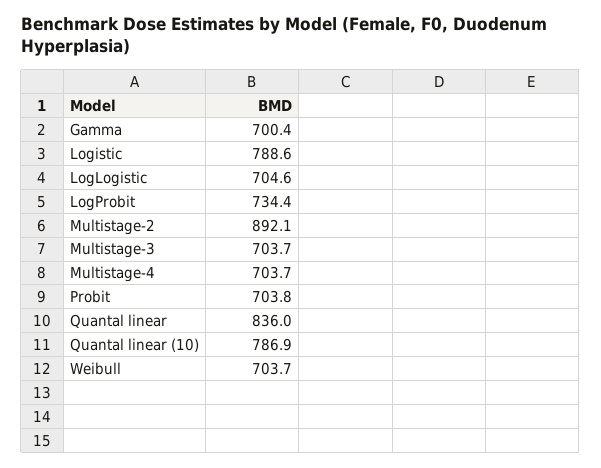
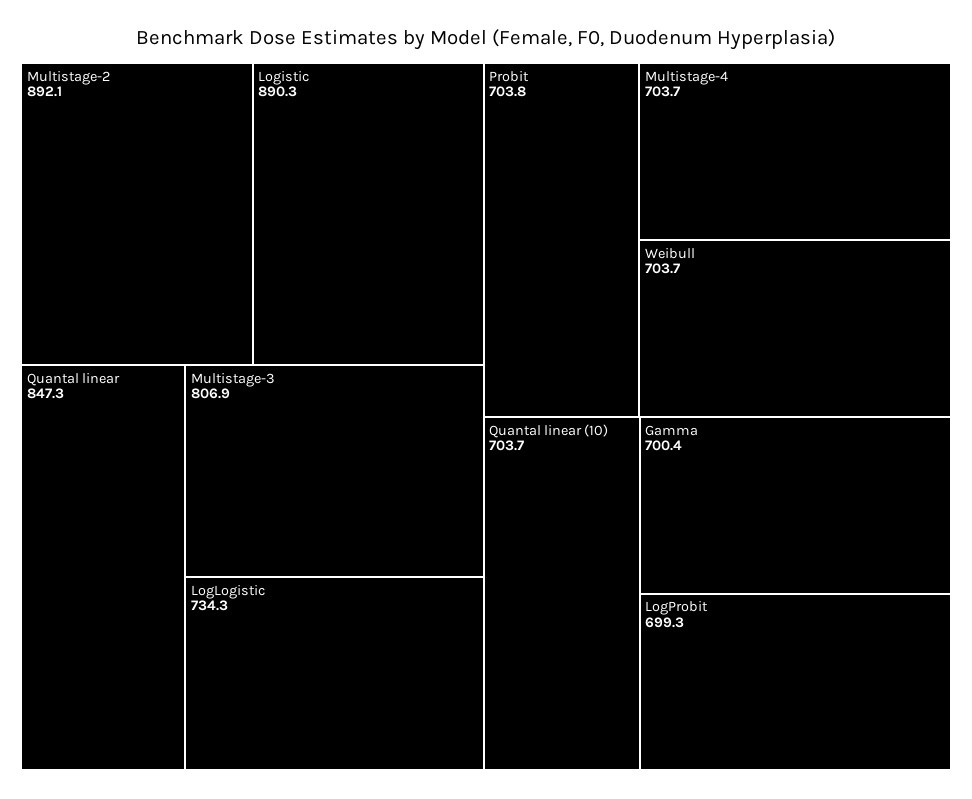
Logistic: 788.6 -> 890.3
LogLogistic: 704.6 -> 734.3
LogProbit: 734.4 -> 699.3
Multistage-3: 703.7 -> 806.9
Quantal linear: 836 -> 847.3
Quantal linear (10): 786.9 -> 703.7

